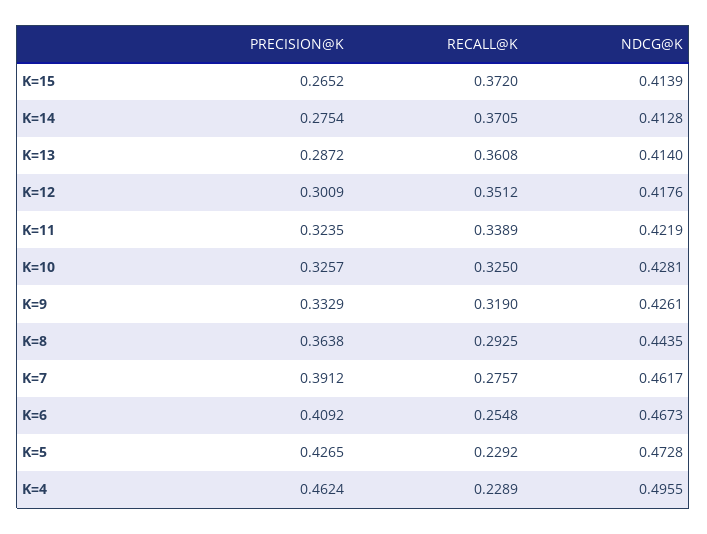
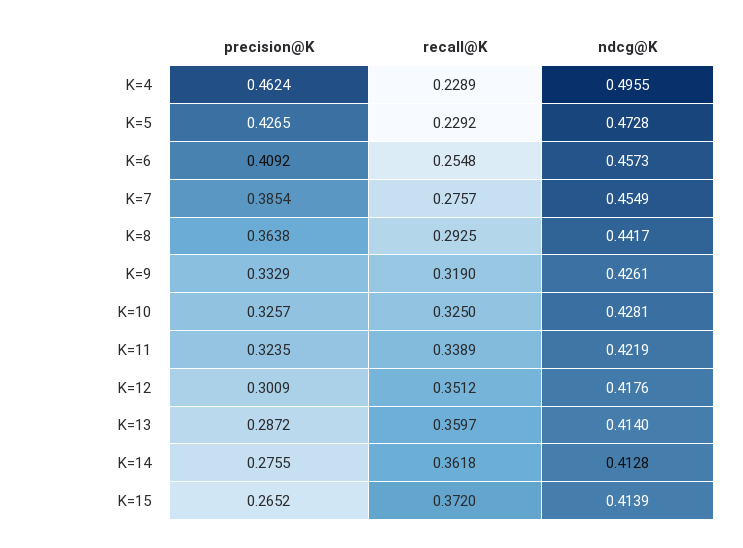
PRECISION@K, K=14: 0.2754 -> 0.2755
RECALL@K, K=14: 0.3705 -> 0.3618
RECALL@K, K=13: 0.3608 -> 0.3597
NDCG@K, K=8: 0.4435 -> 0.4417
PRECISION@K, K=7: 0.3912 -> 0.3854
NDCG@K, K=7: 0.4617 -> 0.4549
NDCG@K, K=6: 0.4673 -> 0.4573

